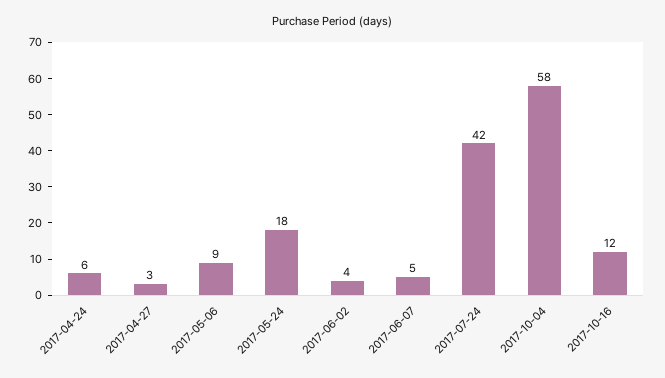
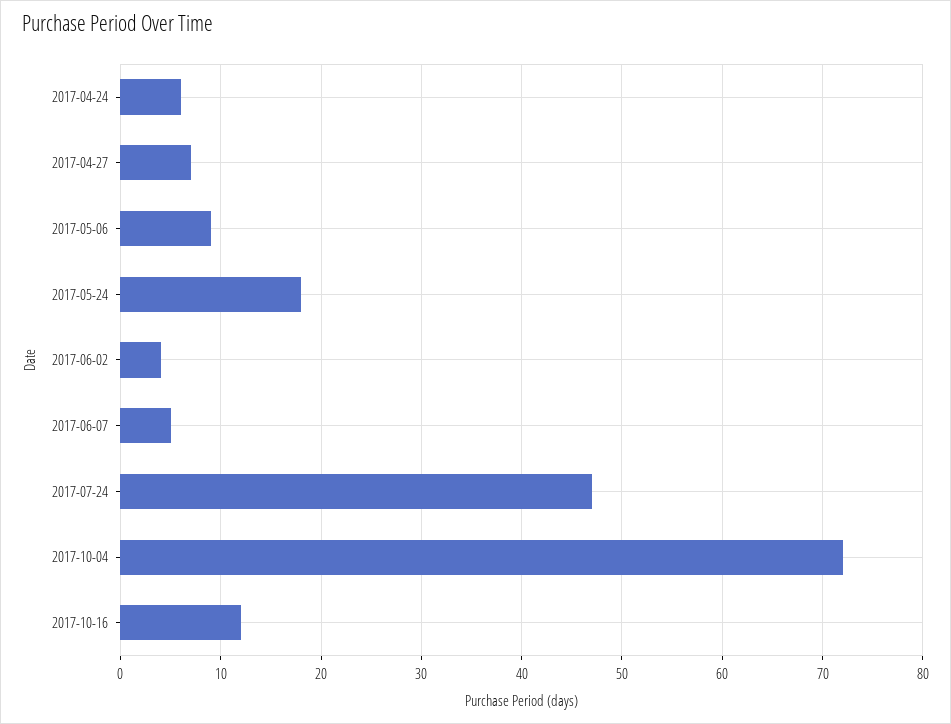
2017-04-27: 3 -> 7
2017-07-24: 42 -> 47
2017-10-04: 58 -> 72

